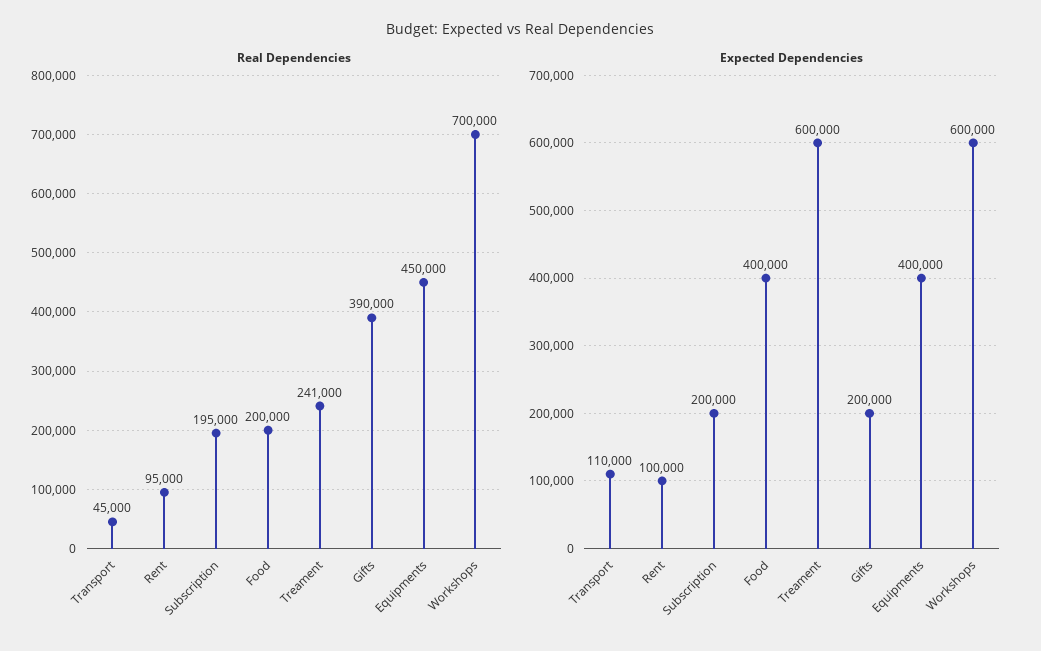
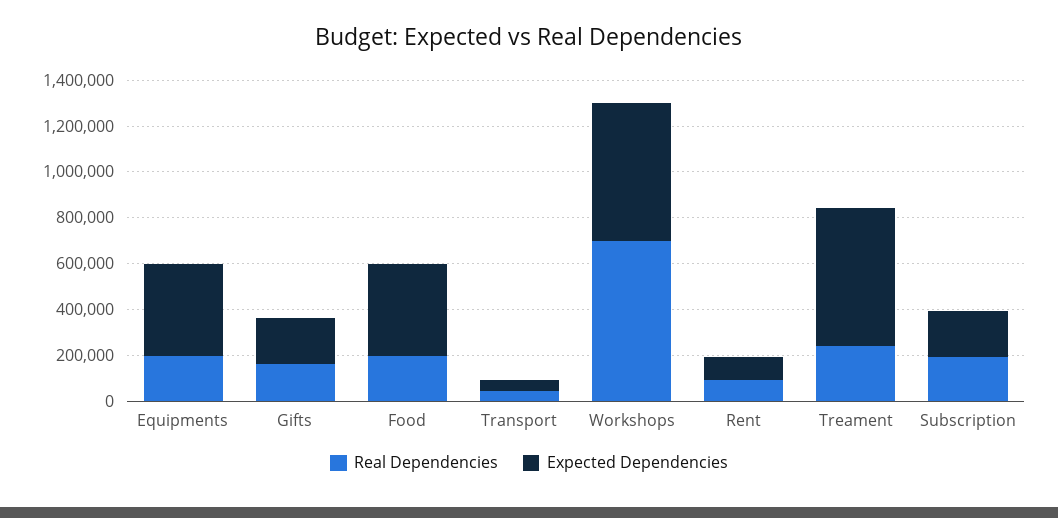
Real Dependencies, Gifts: 390000 -> 150000
Real Dependencies, Equipments: 450000 -> 200000
Expected Dependencies, Transport: 110000 -> 50000

